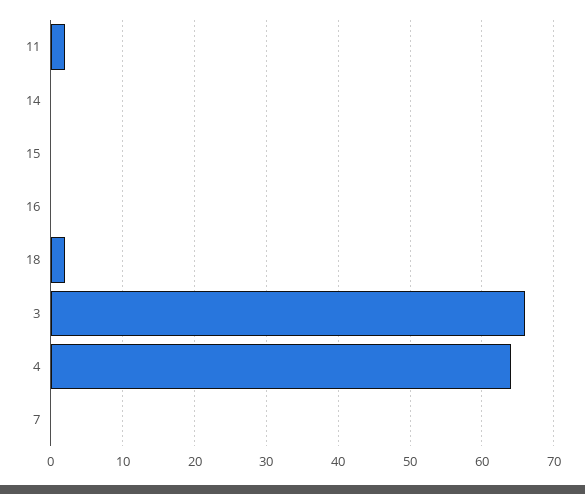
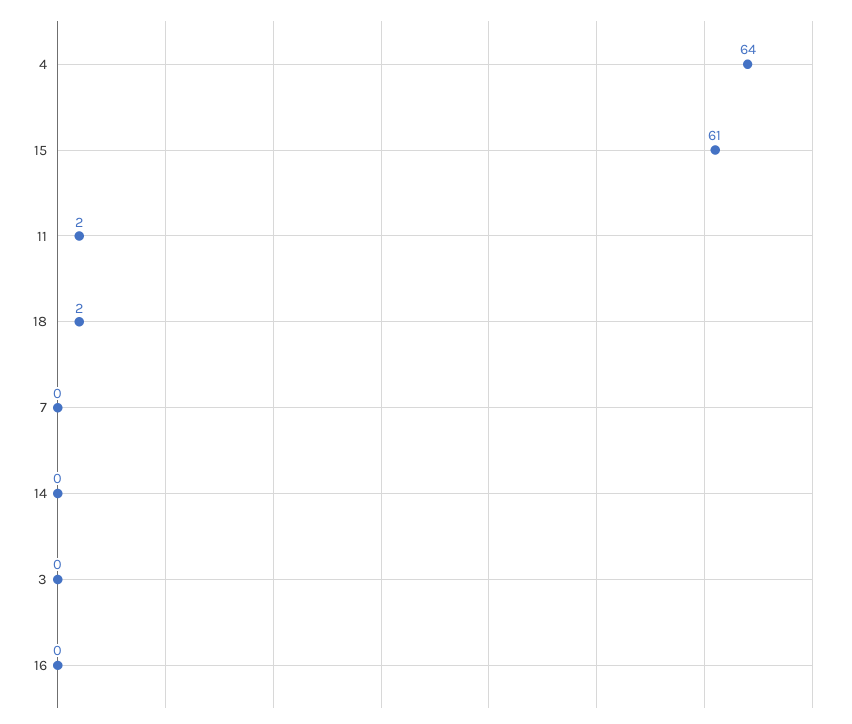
15: 0 -> 61
3: 66 -> 0

